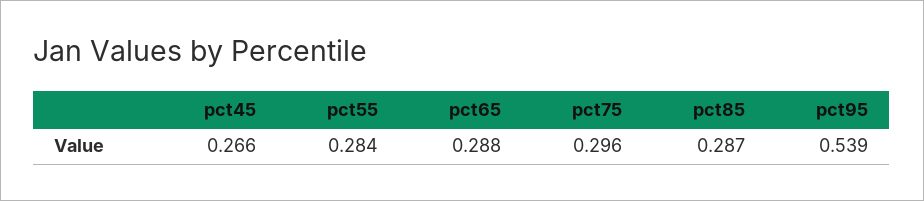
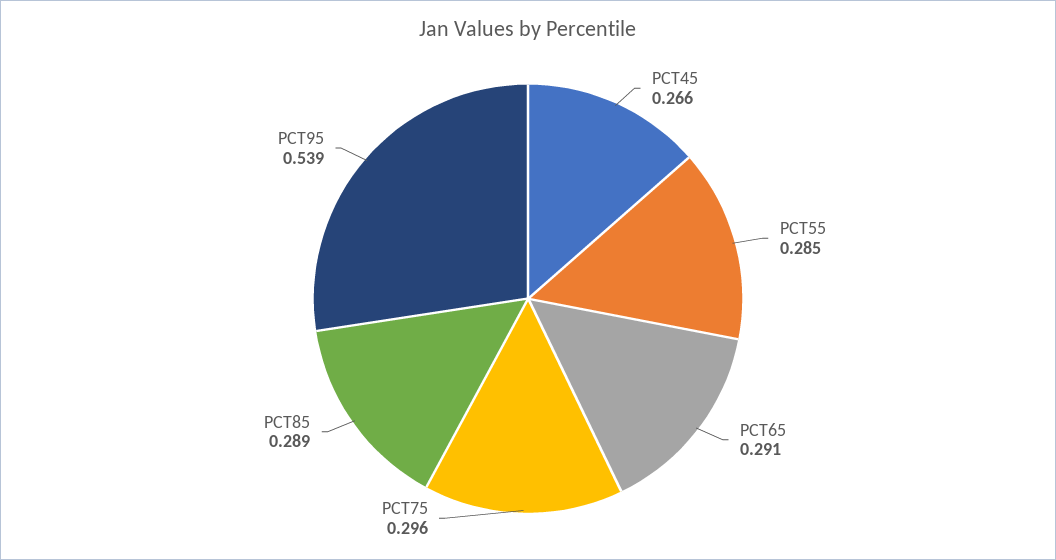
pct55: 0.284 -> 0.285
pct65: 0.288 -> 0.291
pct85: 0.287 -> 0.289

